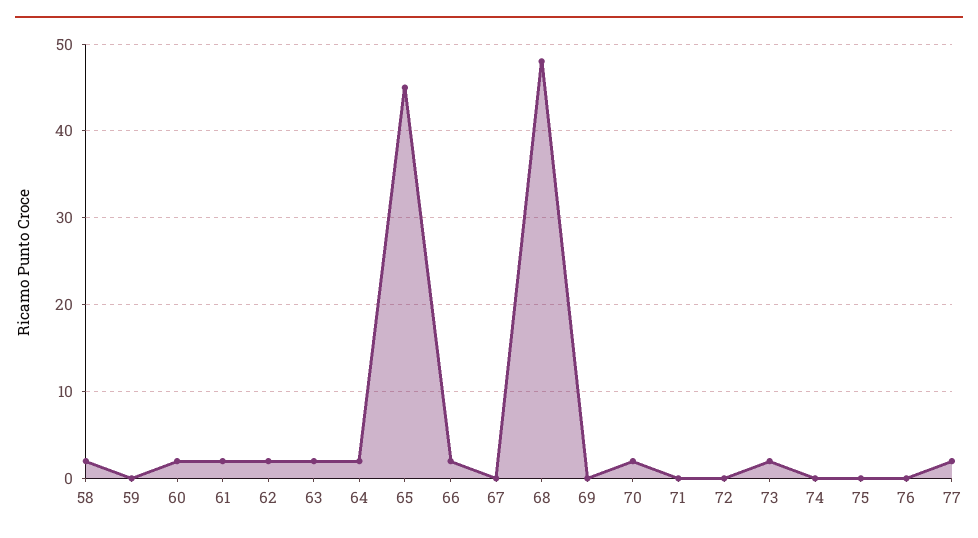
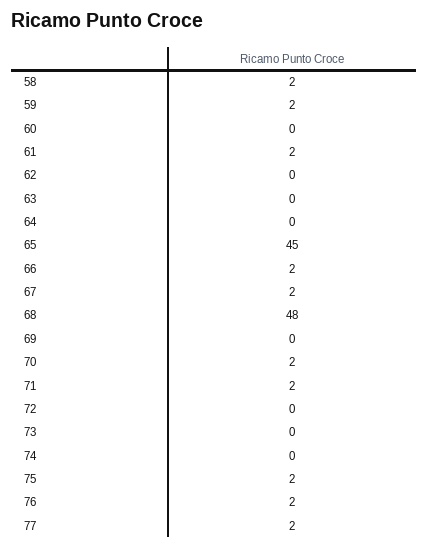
59: 0 -> 2
60: 2 -> 0
62: 2 -> 0
63: 2 -> 0
64: 2 -> 0
67: 0 -> 2
71: 0 -> 2
73: 2 -> 0
75: 0 -> 2
76: 0 -> 2

